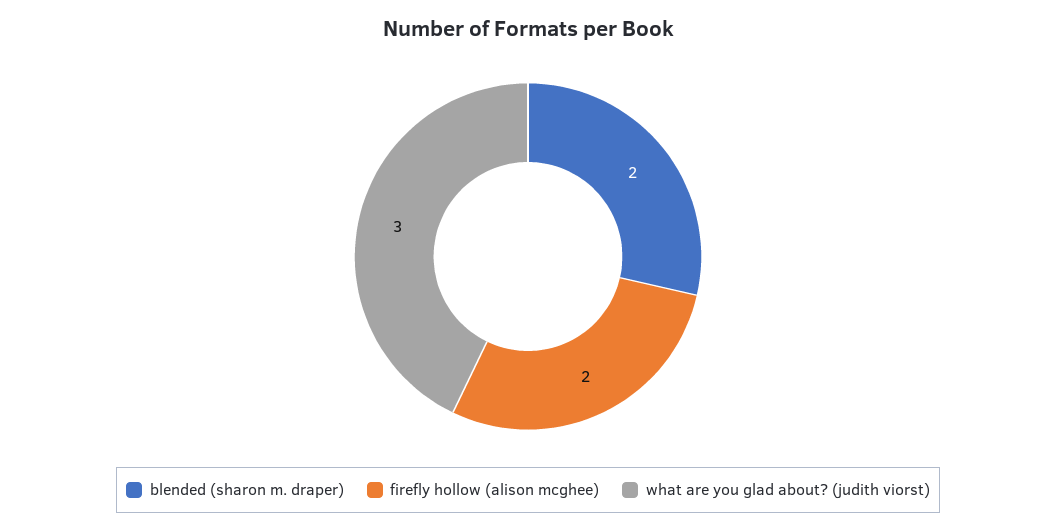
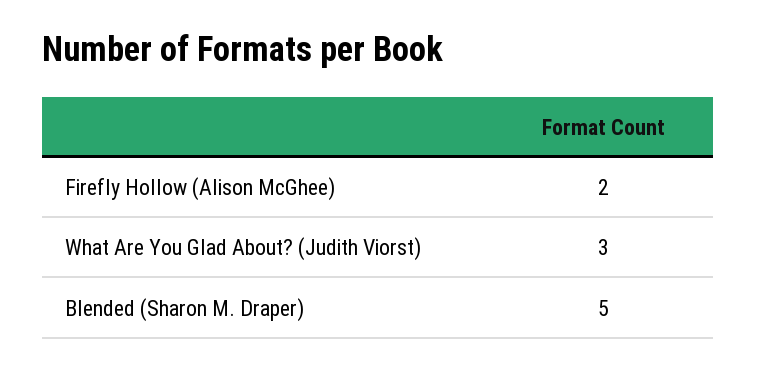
blended (sharon m. draper): 2 -> 5

